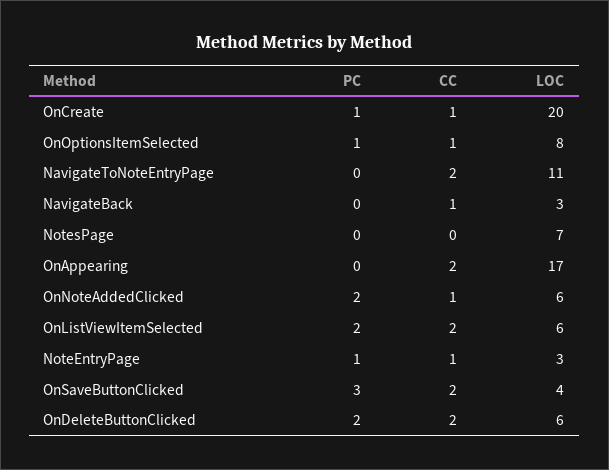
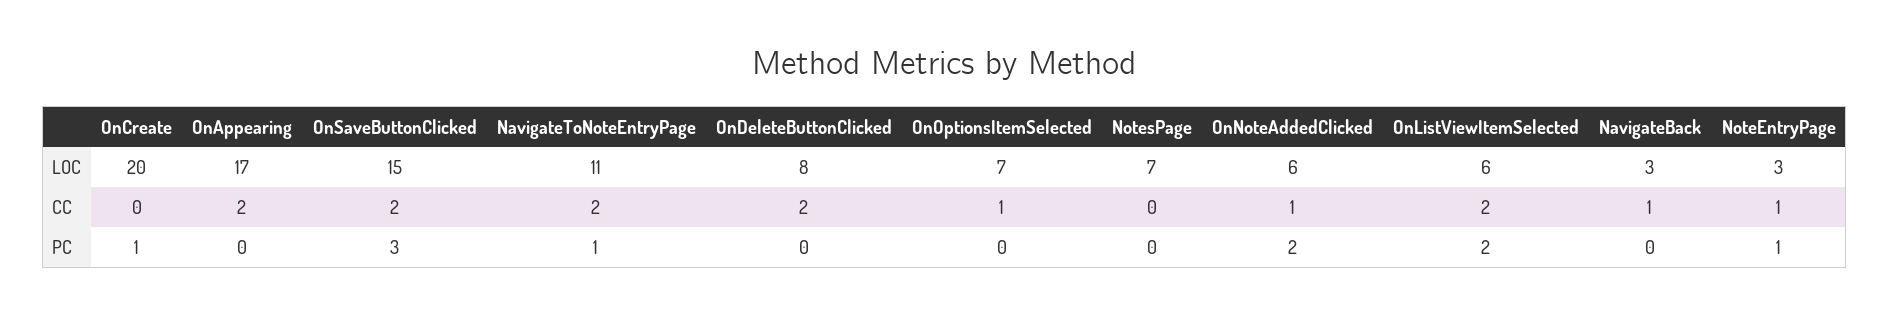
CC, OnCreate: 1 -> 0
PC, OnOptionsItemSelected: 1 -> 0
LOC, OnOptionsItemSelected: 8 -> 7
PC, NavigateToNoteEntryPage: 0 -> 1
LOC, OnSaveButtonClicked: 4 -> 15
PC, OnDeleteButtonClicked: 2 -> 0
LOC, OnDeleteButtonClicked: 6 -> 8

